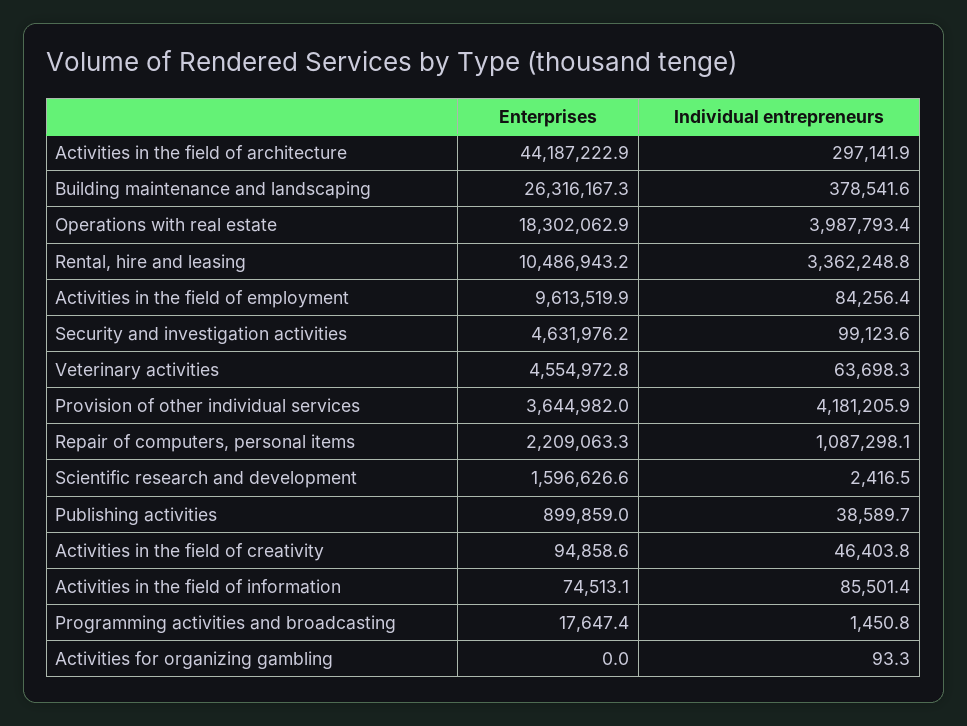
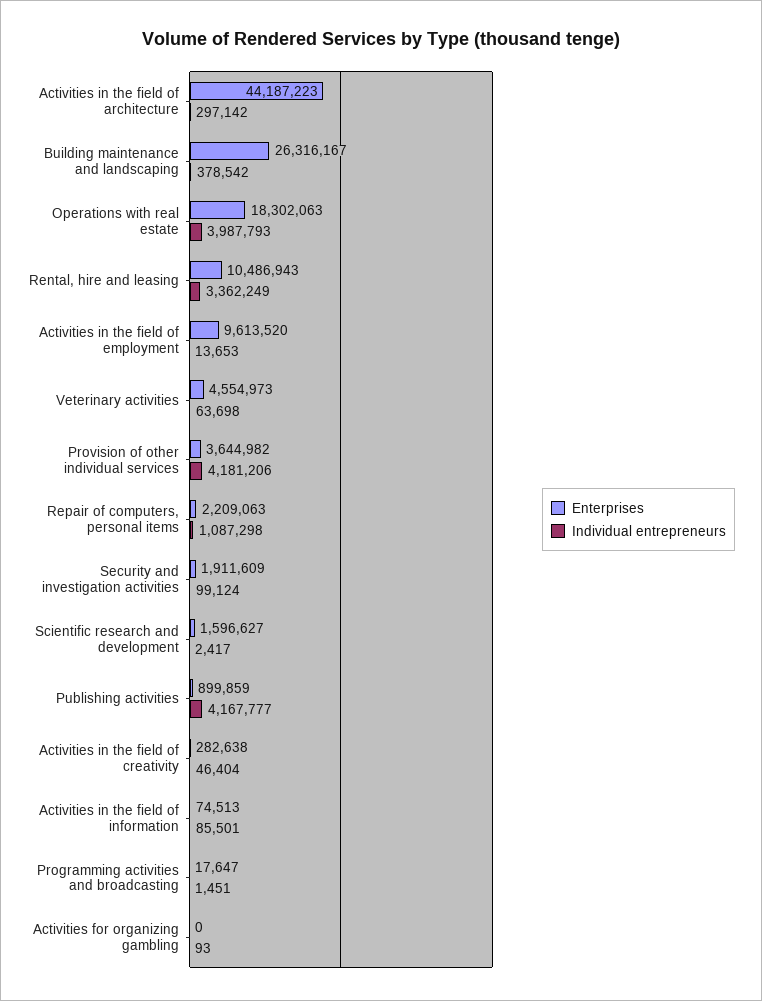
Individual entrepreneurs, Activities in the field of employment: 84256.4 -> 13653
Enterprises, Security and investigation activities: 4631976.2 -> 1911609
Individual entrepreneurs, Publishing activities: 38589.7 -> 4167777
Enterprises, Activities in the field of creativity: 94858.6 -> 282638

